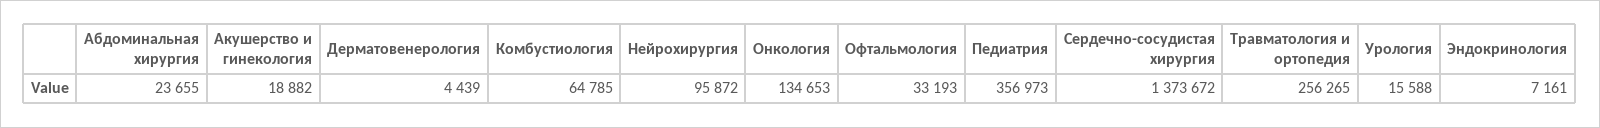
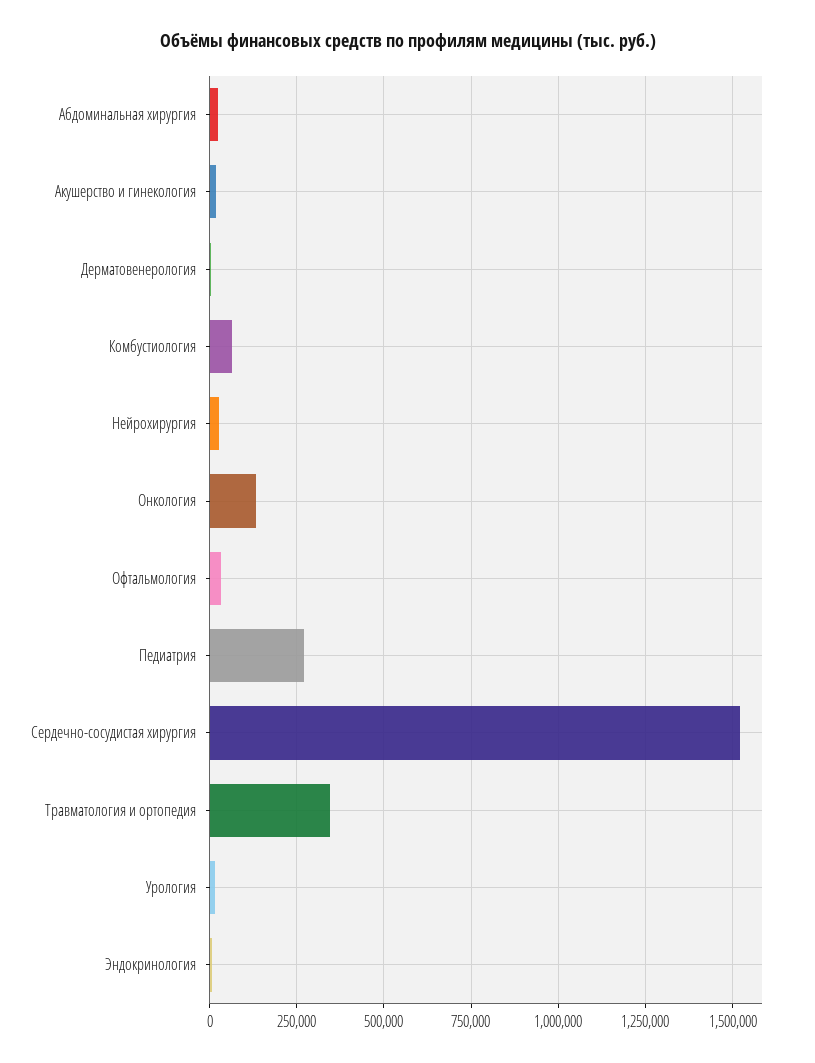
Нейрохирургия: 95872 -> 25000
Педиатрия: 356973 -> 275000
Сердечно-сосудистая хирургия: 1373672 -> 1525000
Травматология и ортопедия: 256265 -> 350000

